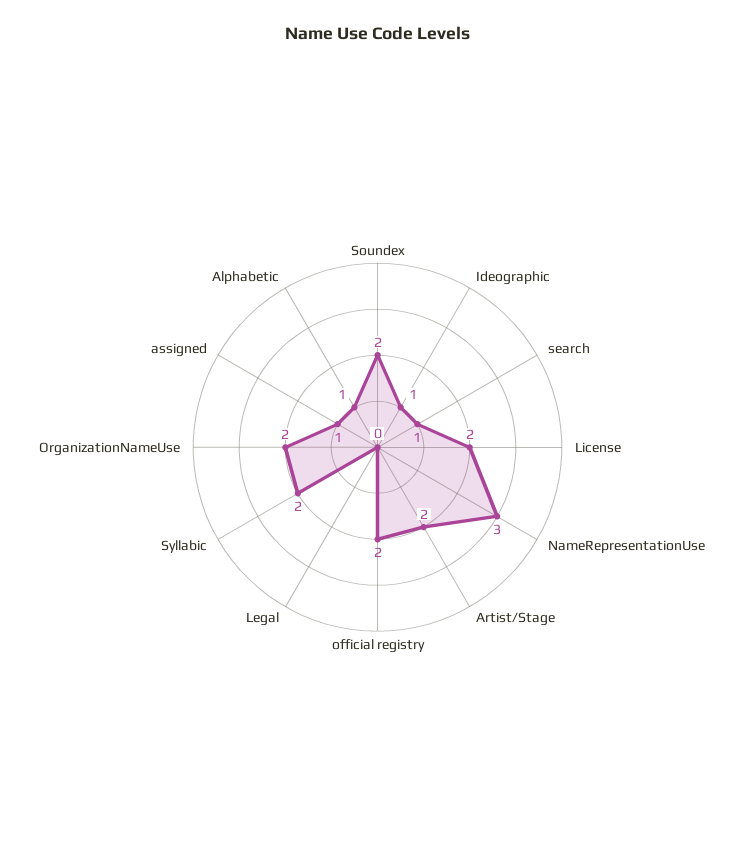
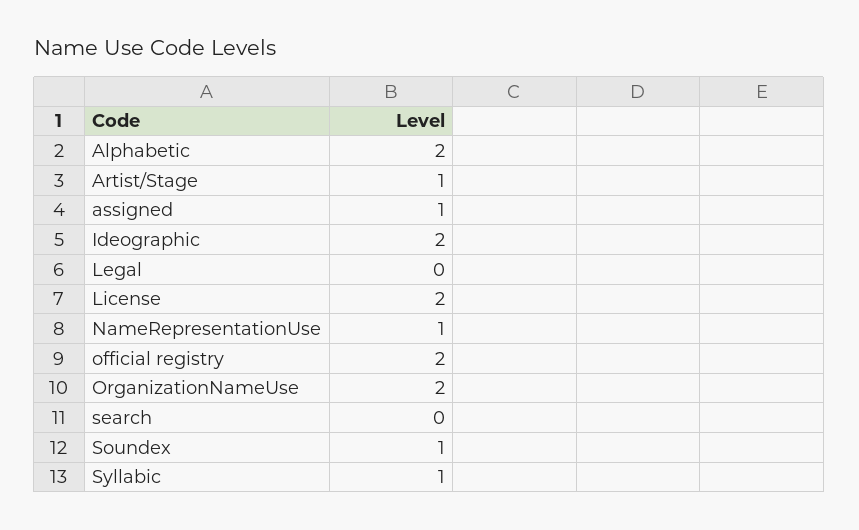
Soundex: 2 -> 1
Ideographic: 1 -> 2
search: 1 -> 0
NameRepresentationUse: 3 -> 1
Artist/Stage: 2 -> 1
Syllabic: 2 -> 1
Alphabetic: 1 -> 2

